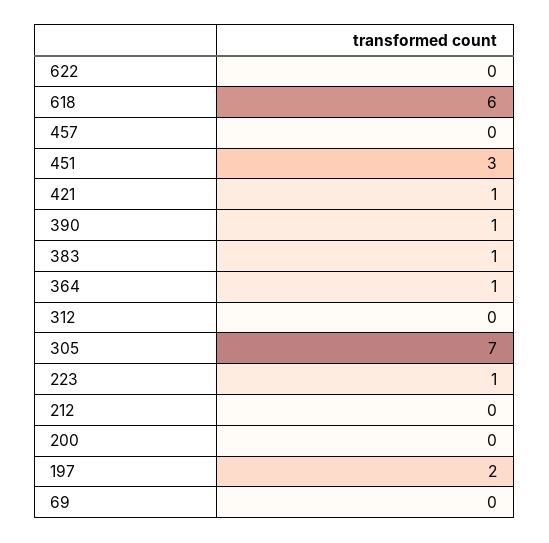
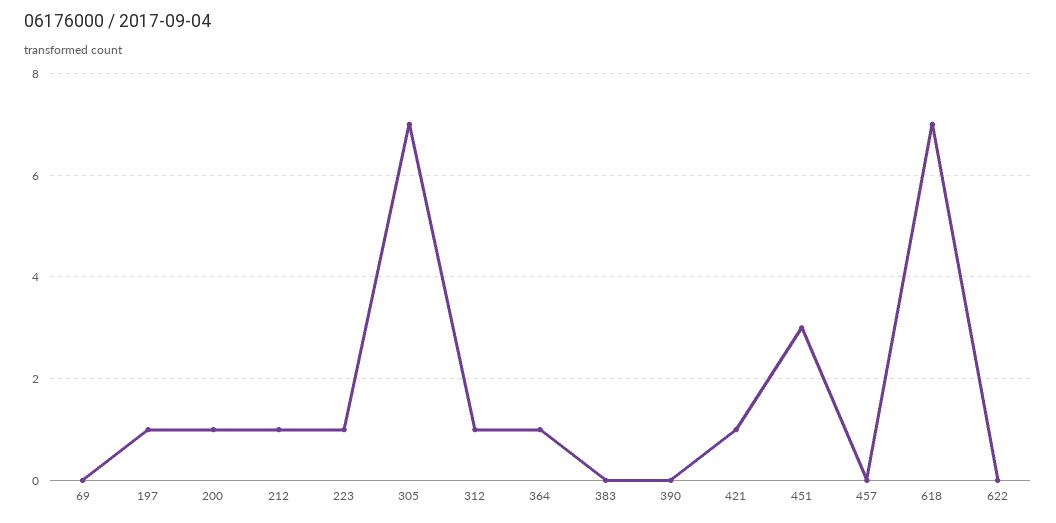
618: 6 -> 7
390: 1 -> 0
383: 1 -> 0
312: 0 -> 1
212: 0 -> 1
200: 0 -> 1
197: 2 -> 1

